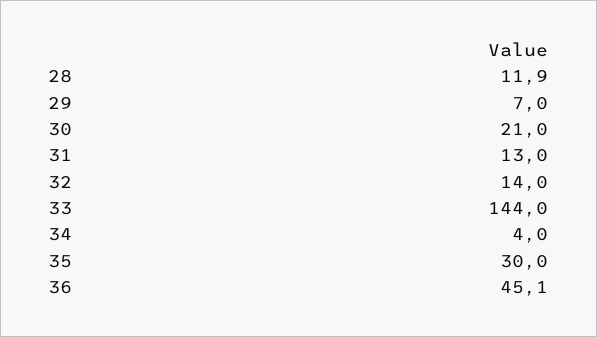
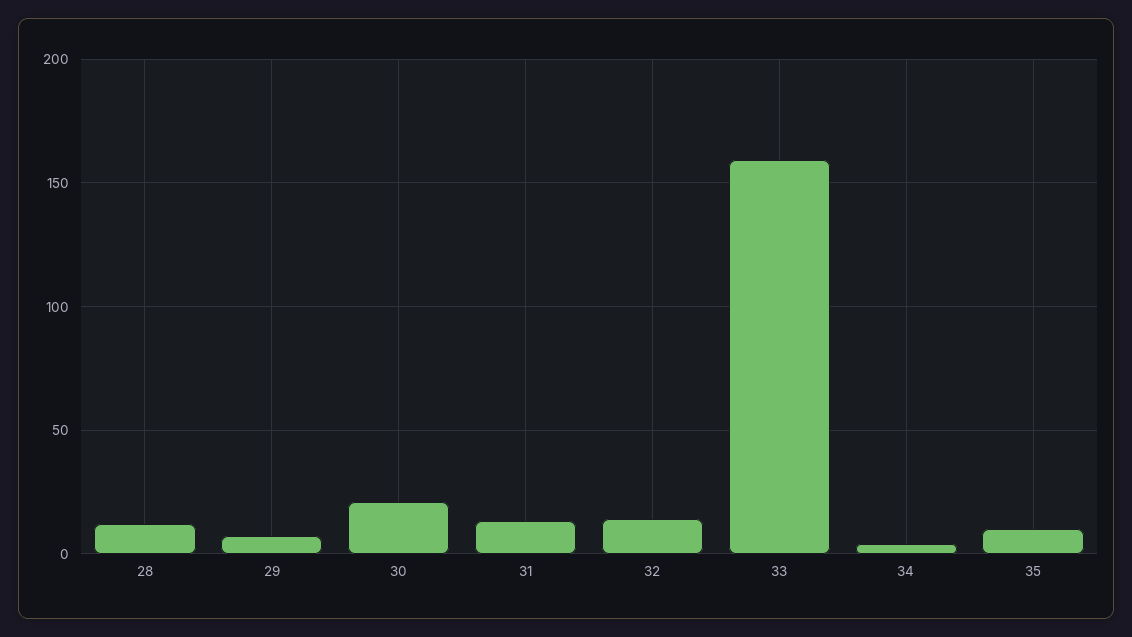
33: 144 -> 160
35: 30 -> 10
36: 45.1 -> none

